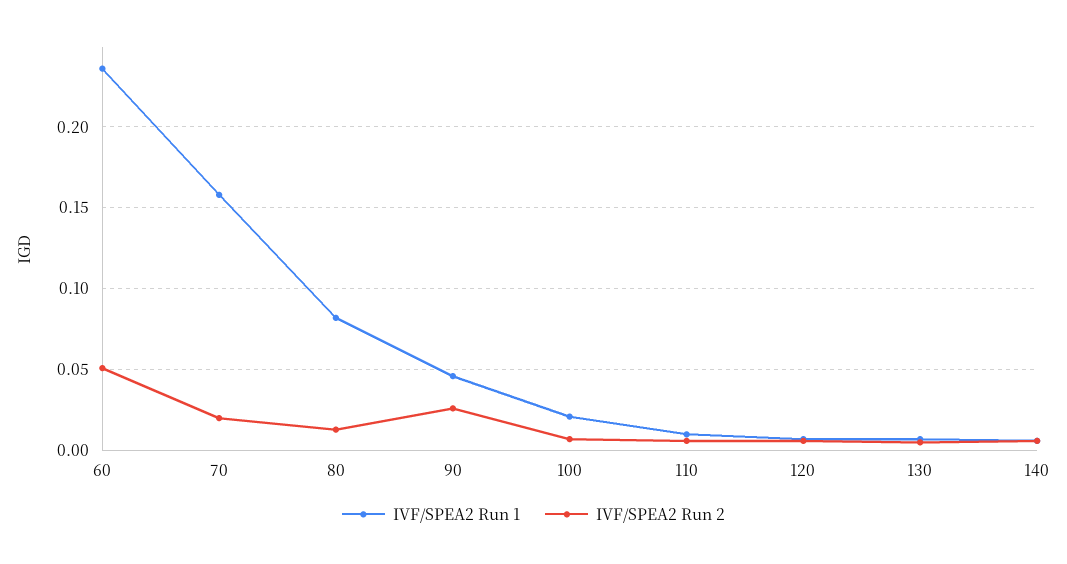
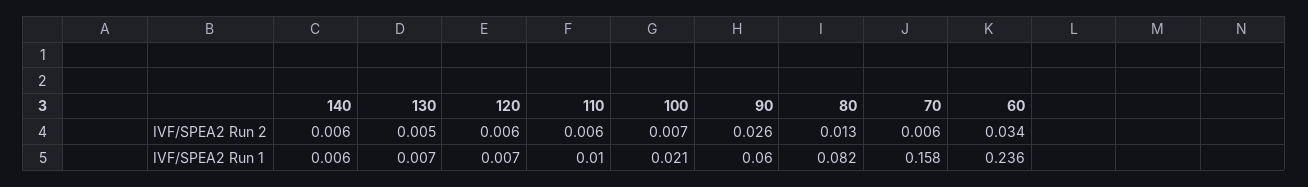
IVF/SPEA2 Run 2, 60: 0.05 -> 0.034
IVF/SPEA2 Run 2, 70: 0.02 -> 0.006
IVF/SPEA2 Run 1, 90: 0.045 -> 0.06

